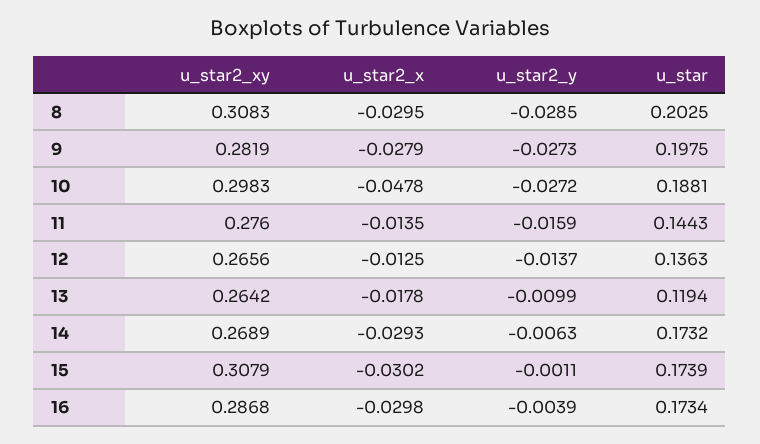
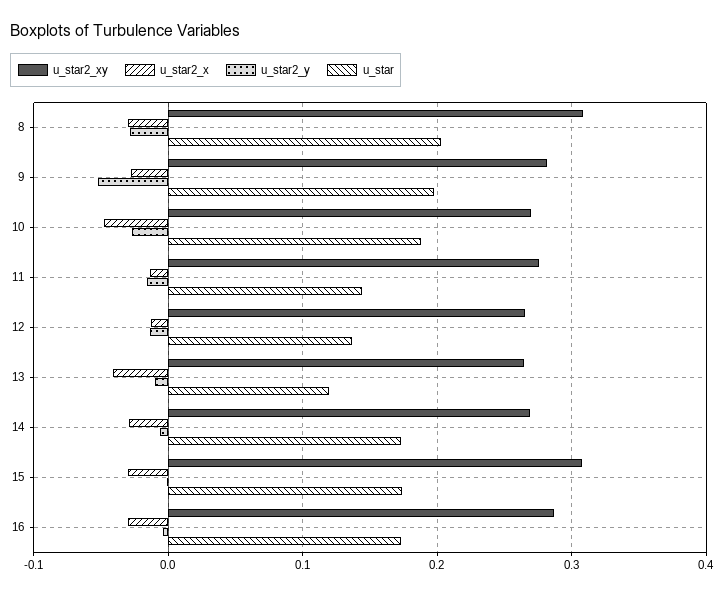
u_star2_y, 9: -0.0273 -> -0.05
u_star2_xy, 10: 0.2983 -> 0.27
u_star2_x, 13: -0.0178 -> -0.04

